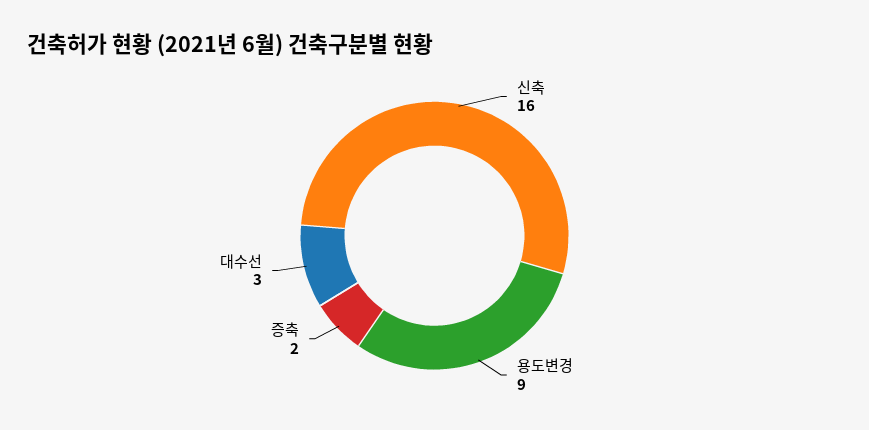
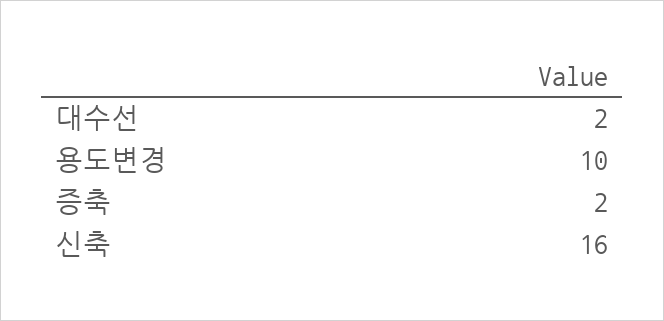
용도변경: 9 -> 10
대수선: 3 -> 2

